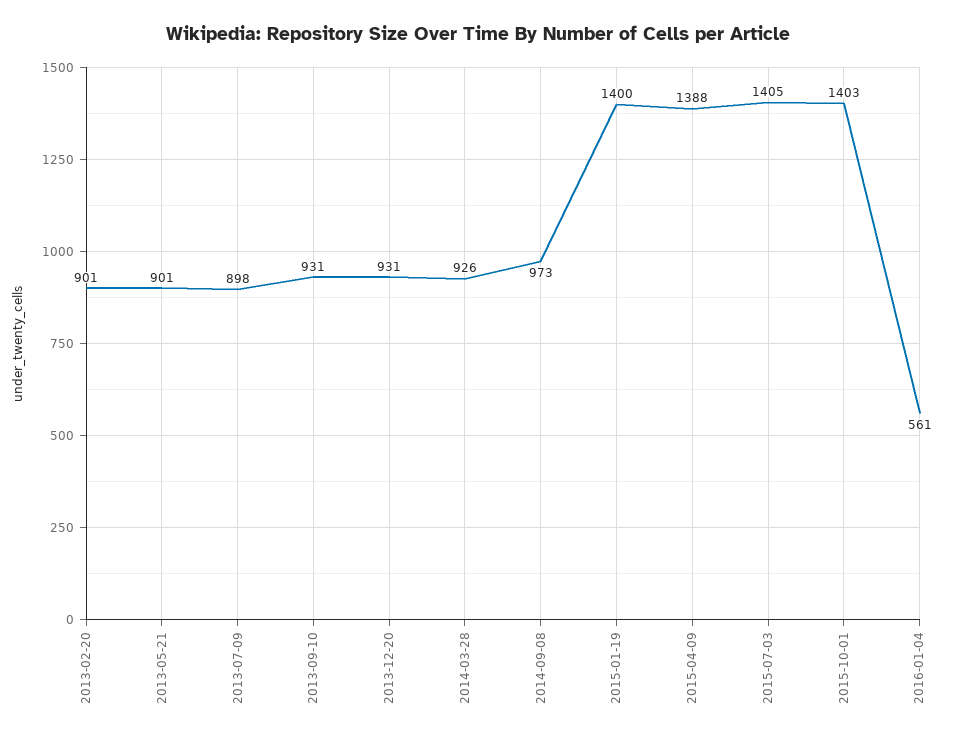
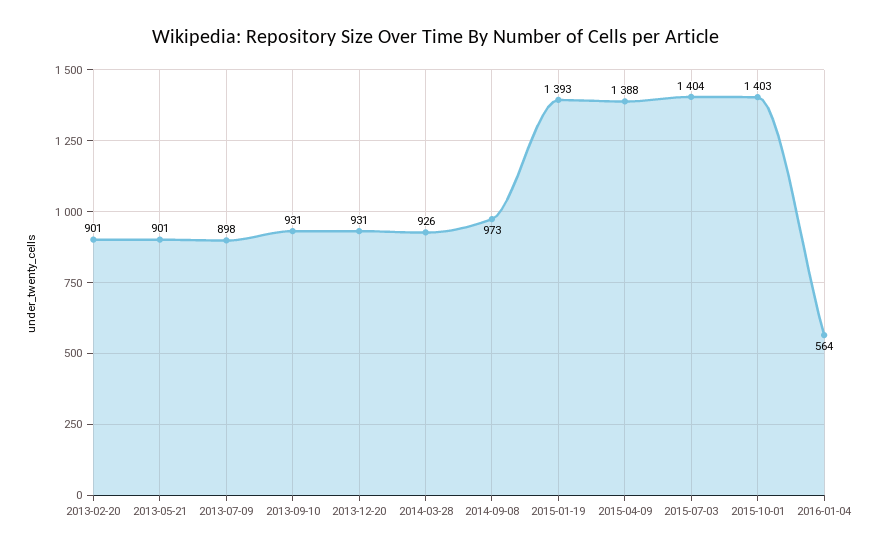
2015-01-19: 1400 -> 1393
2015-07-03: 1405 -> 1404
2016-01-04: 561 -> 564

